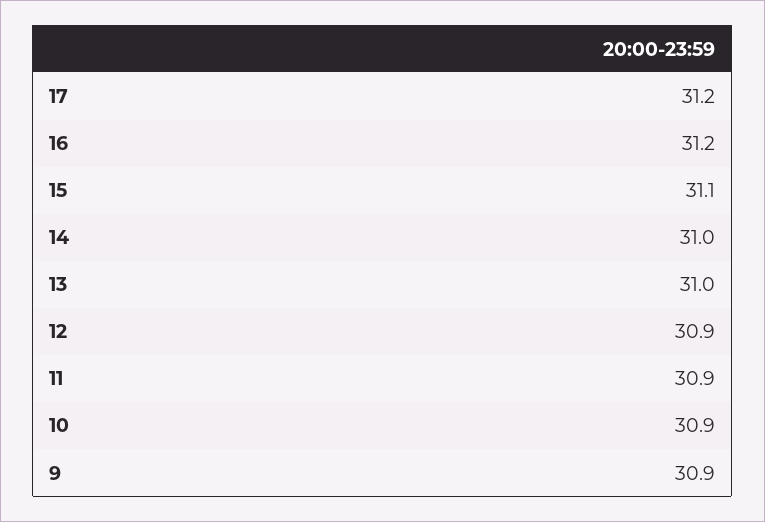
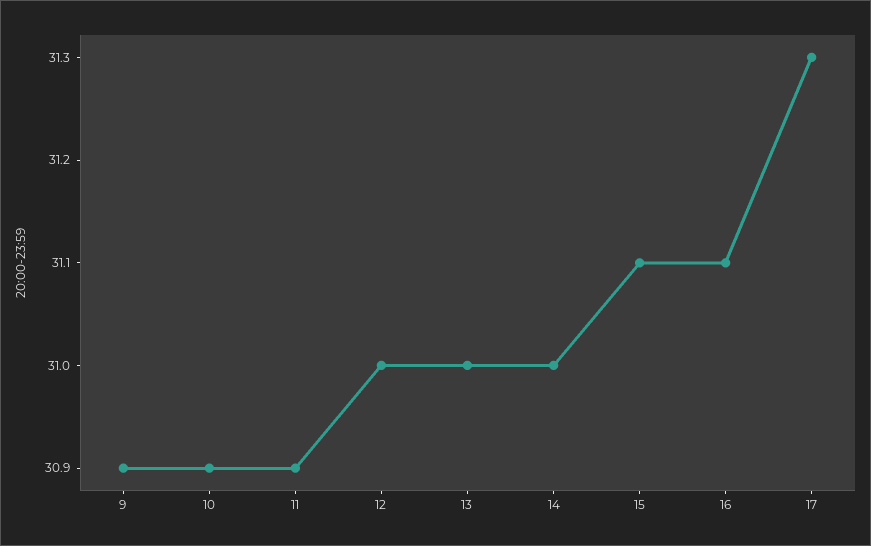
17: 31.2 -> 31.3
16: 31.2 -> 31.1
12: 30.9 -> 31

